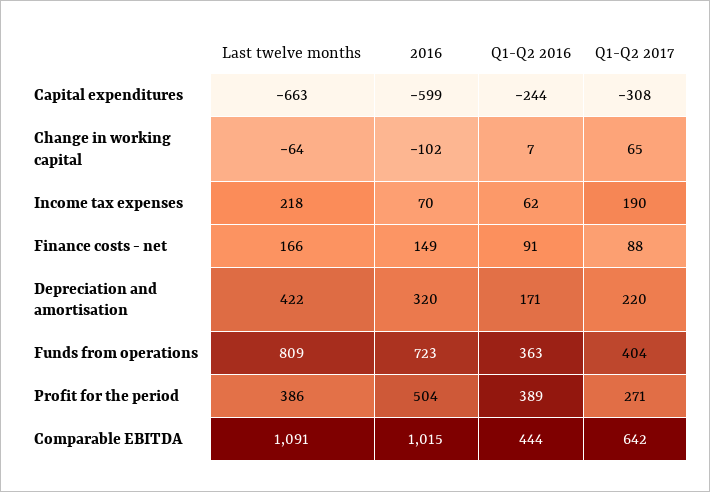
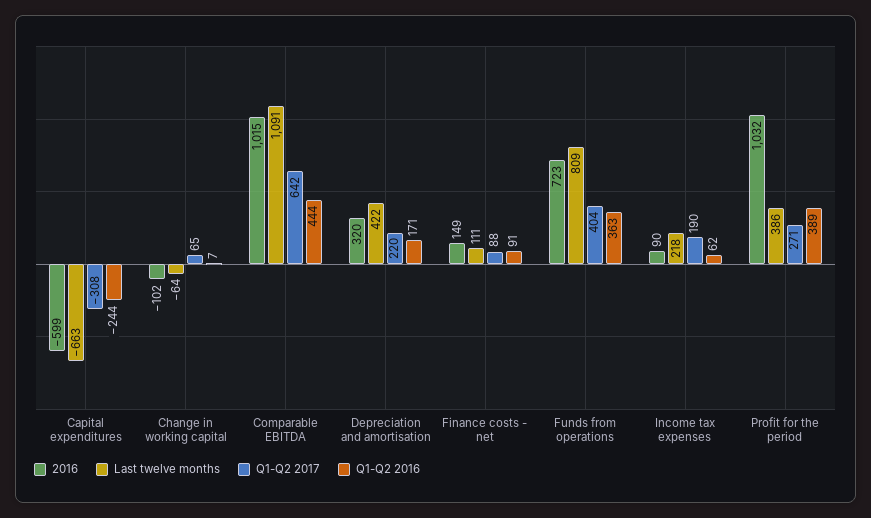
2016, Income tax expenses: 70 -> 90
Last twelve months, Finance costs - net: 166 -> 111
2016, Profit for the period: 504 -> 1032

